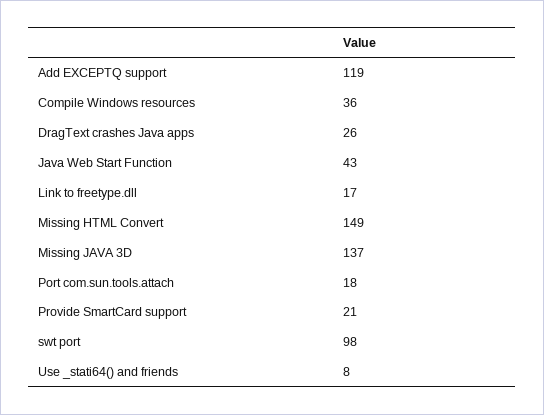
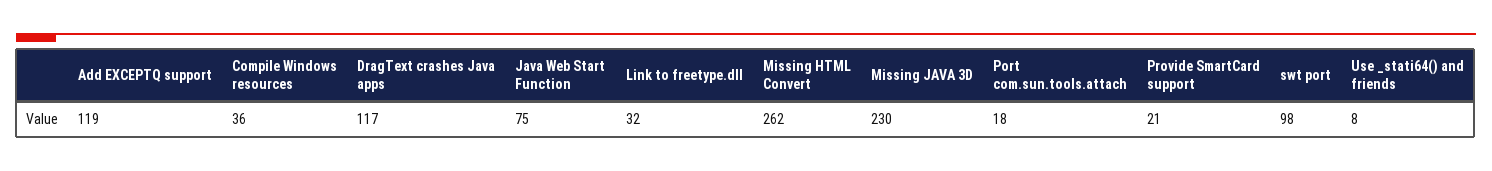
DragText crashes Java apps: 26 -> 117
Java Web Start Function: 43 -> 75
Link to freetype.dll: 17 -> 32
Missing HTML Convert: 149 -> 262
Missing JAVA 3D: 137 -> 230

